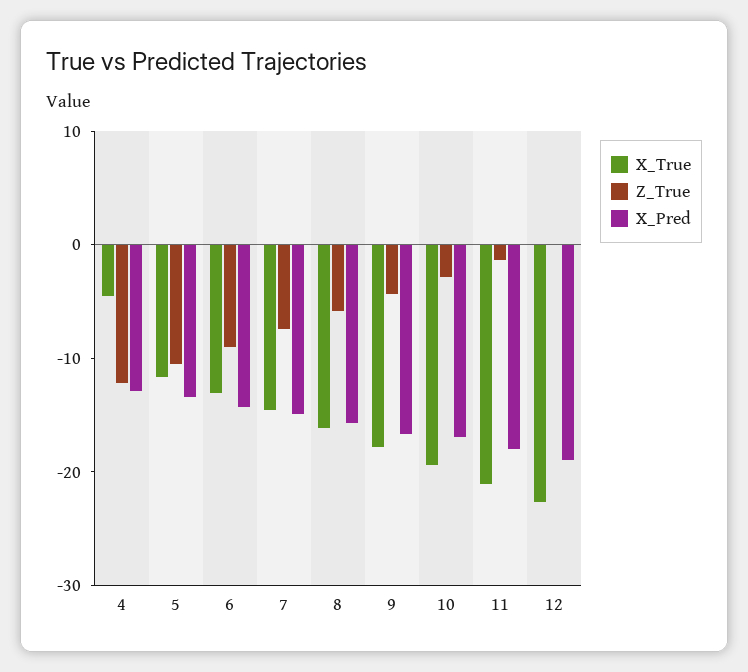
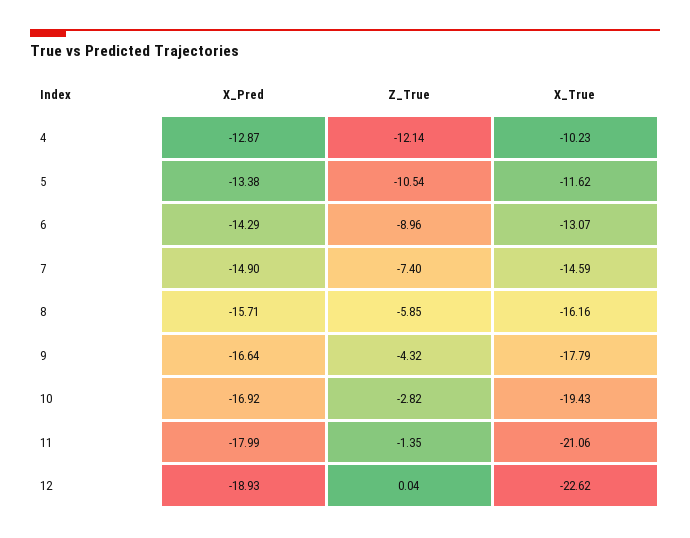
X_True, 4: -4 -> -10.23

